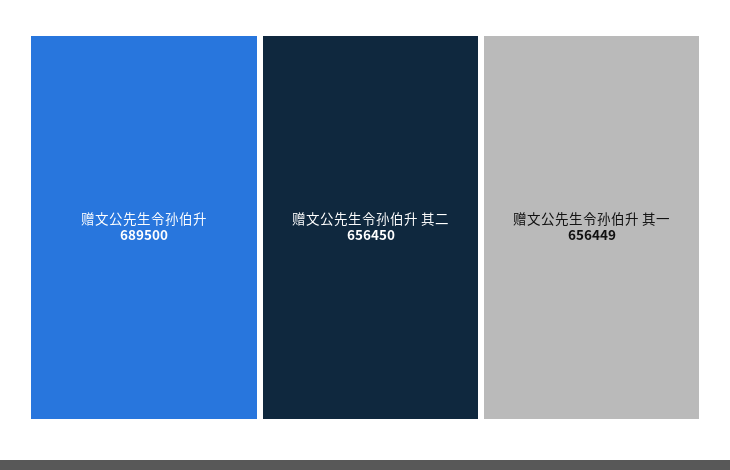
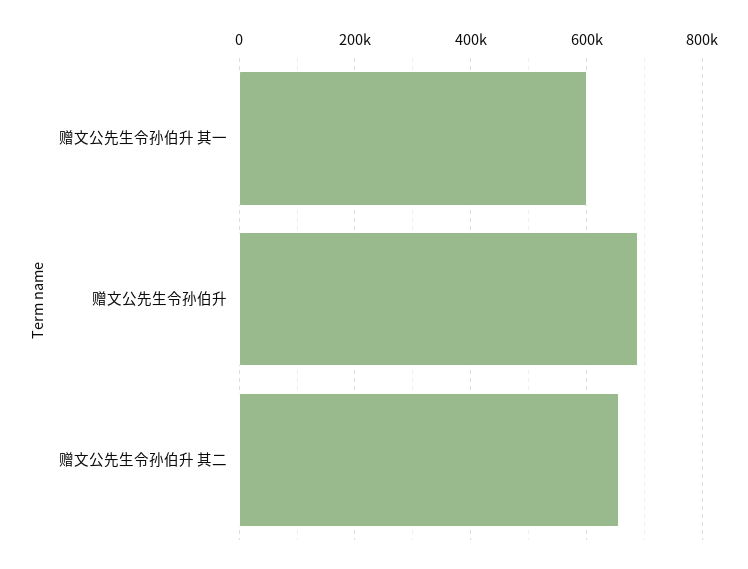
赠文公先生令孙伯升 其一: 656449 -> 600000

